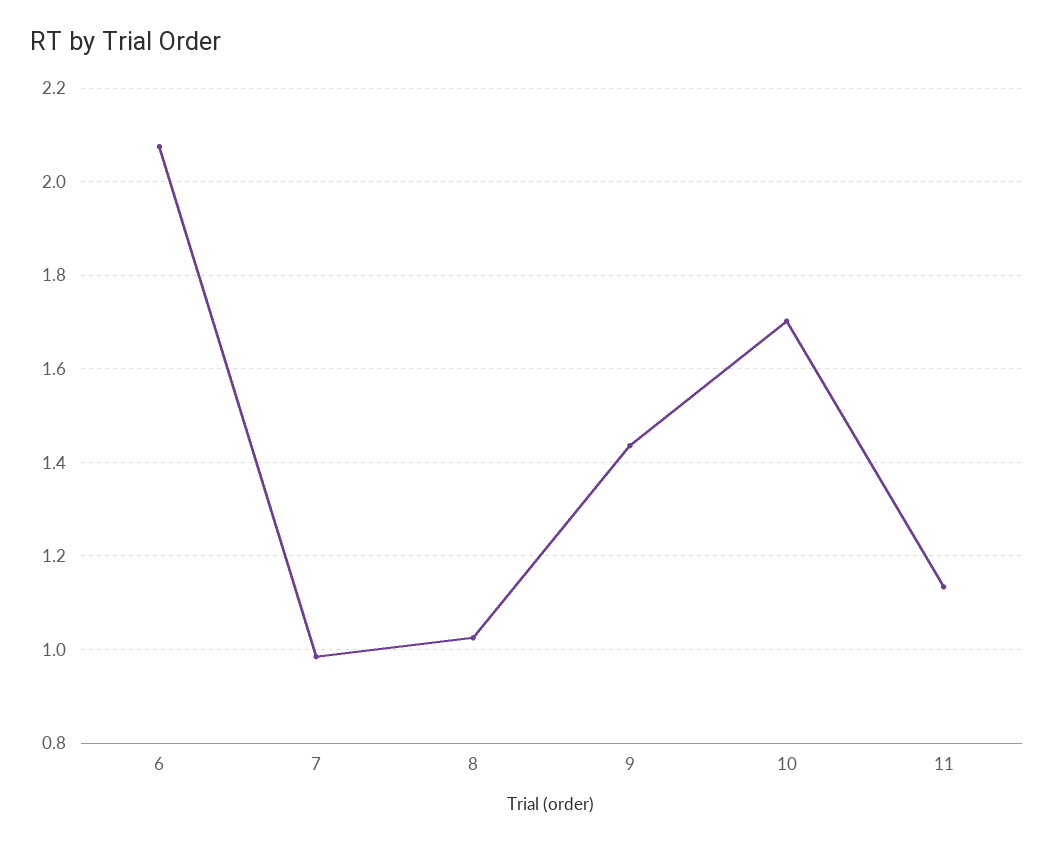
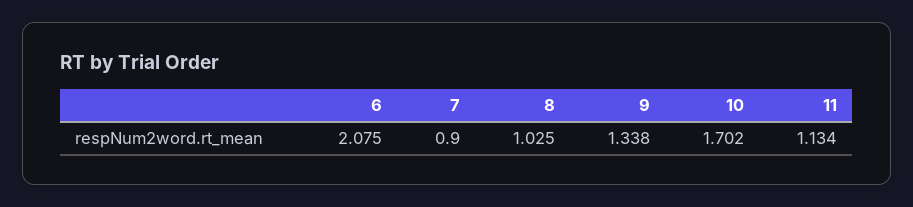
7: 0.98 -> 0.9
9: 1.44 -> 1.338

